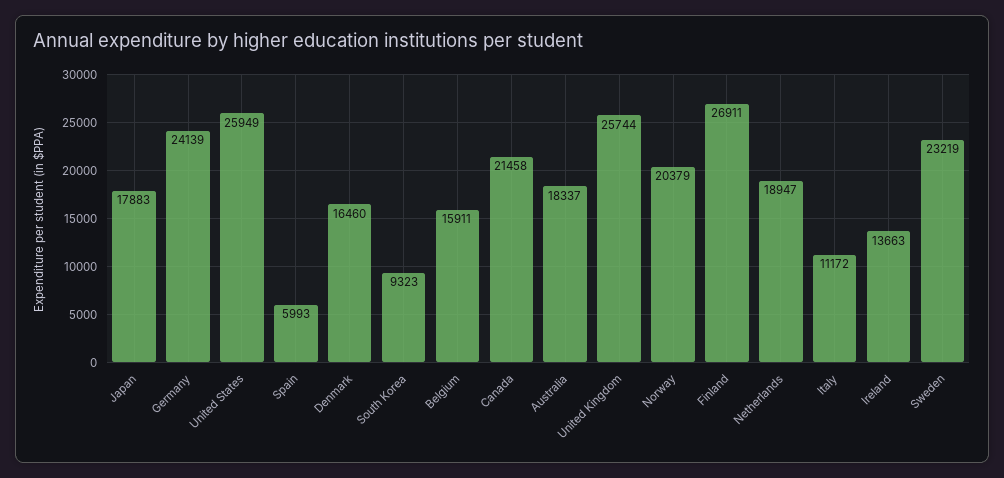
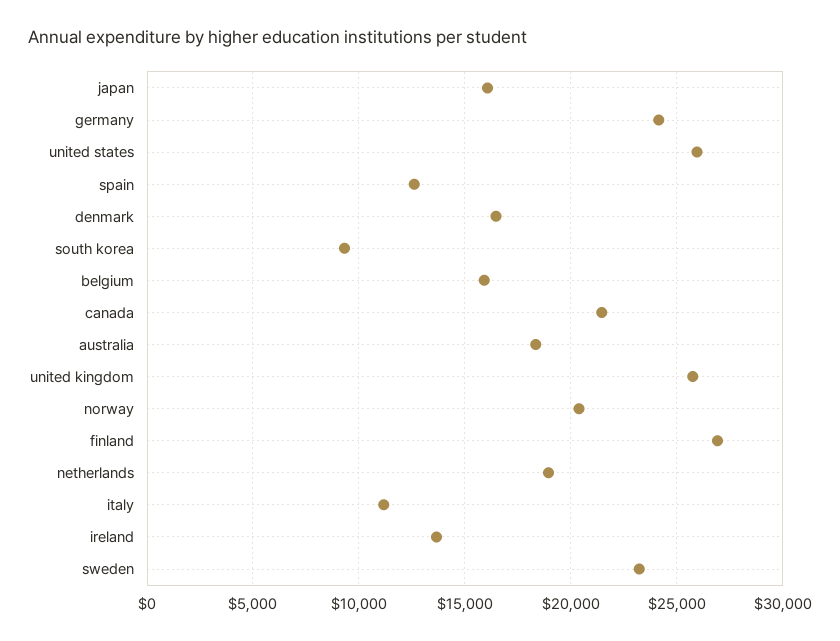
Japan: 17883 -> 16000
Spain: 5993 -> 12500

